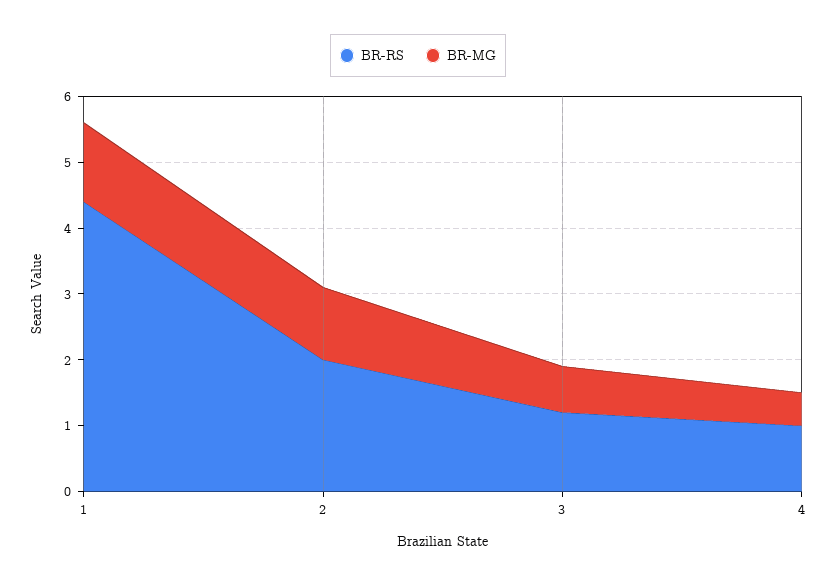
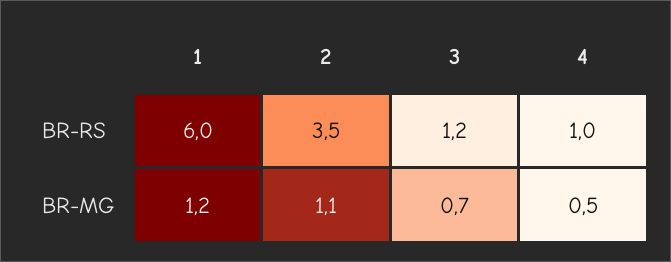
BR-RS, 1: 4.5 -> 6
BR-RS, 2: 2 -> 3.5

